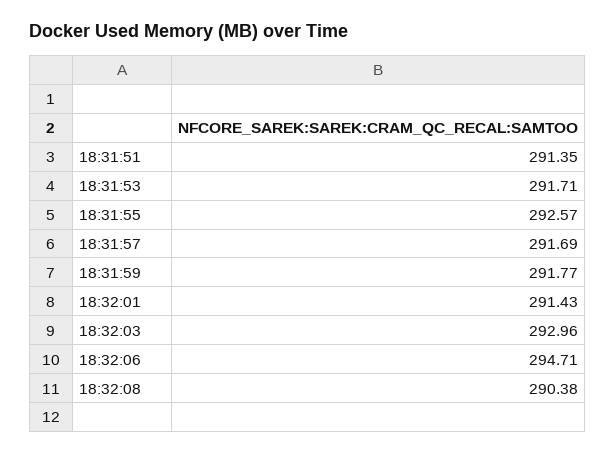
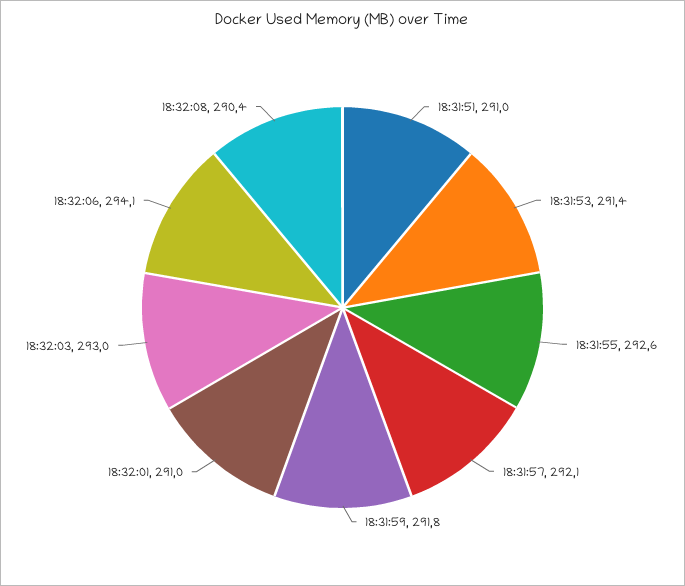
18:31:51: 291.35 -> 291
18:31:53: 291.71 -> 291.4
18:31:57: 291.69 -> 292.1
18:32:01: 291.43 -> 291
18:32:06: 294.71 -> 294.1

